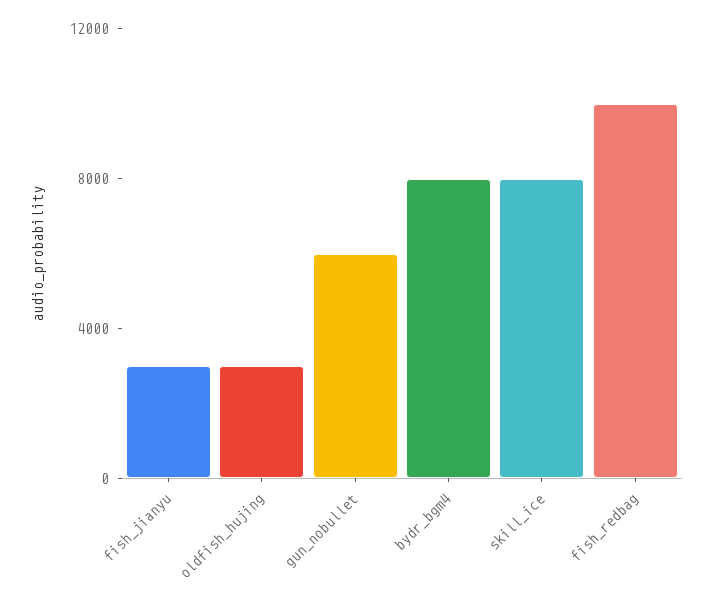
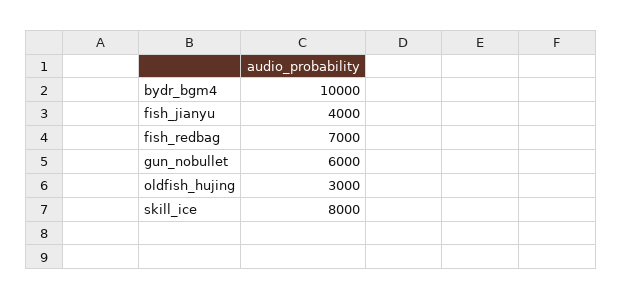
fish_jianyu: 3000 -> 4000
bydr_bgm4: 8000 -> 10000
fish_redbag: 10000 -> 7000

